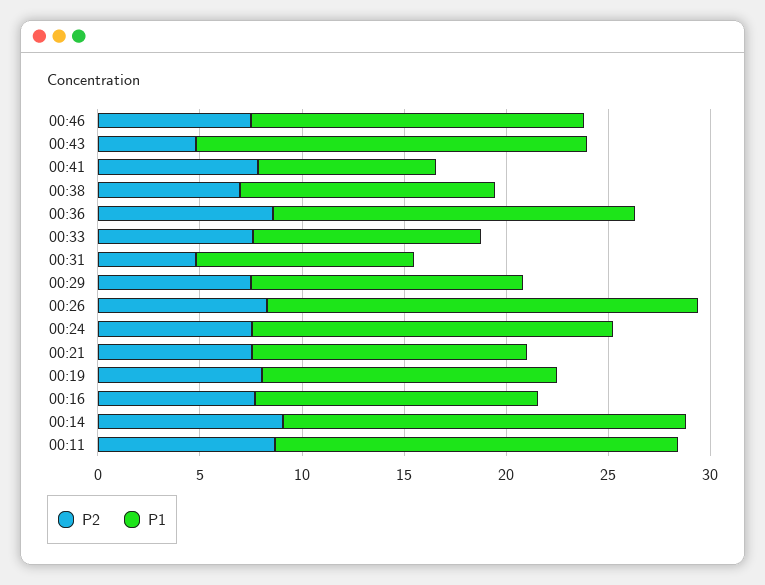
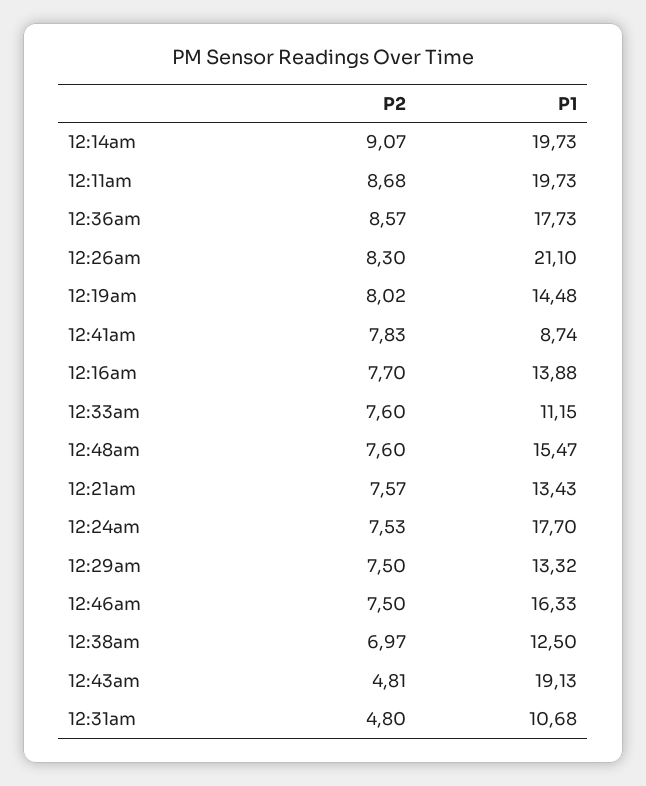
P2, 12:48am: none -> 7.6
P1, 12:48am: none -> 15.47

